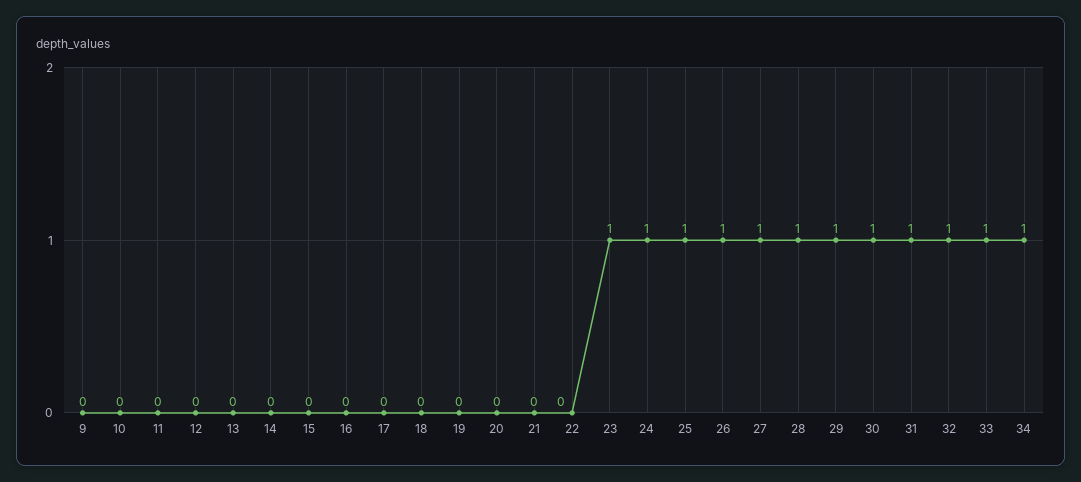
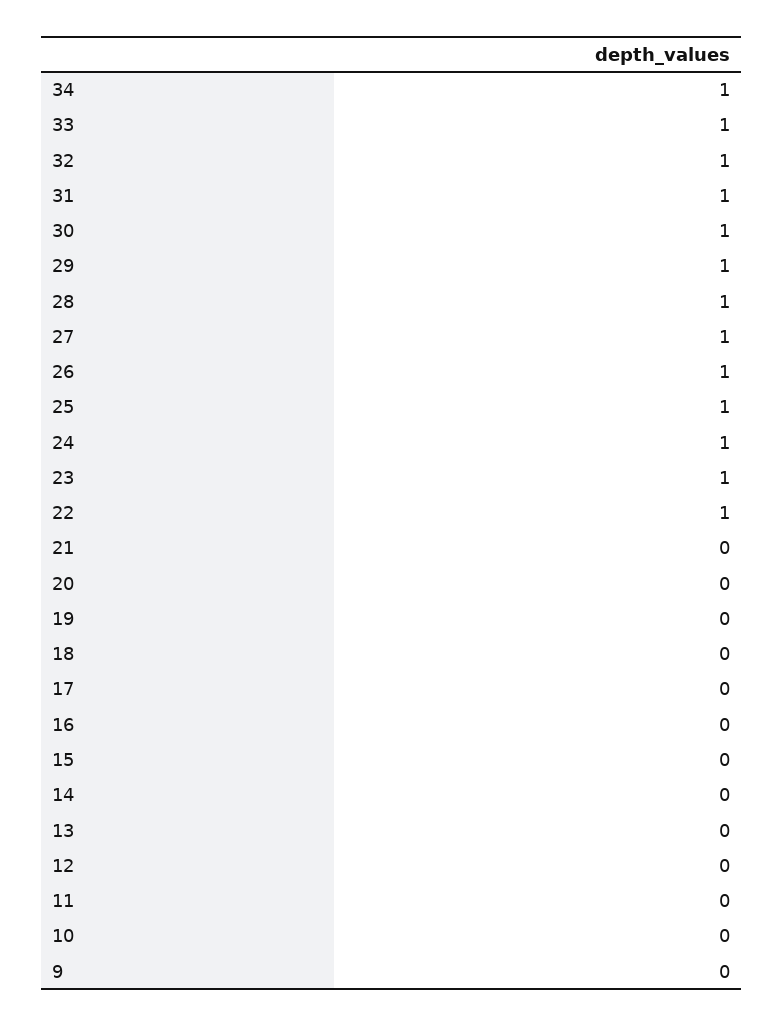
22: 0 -> 1

